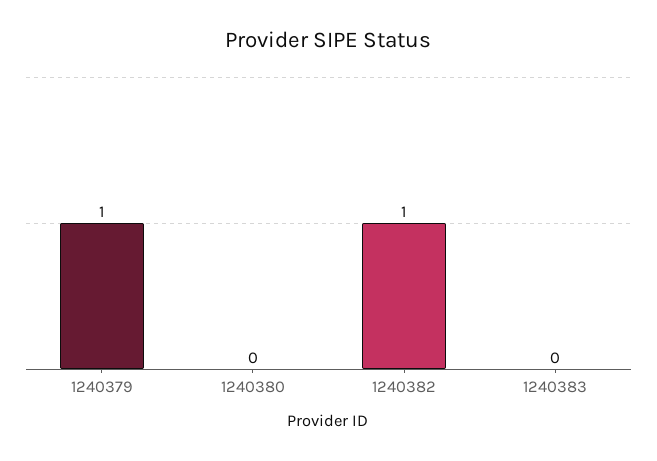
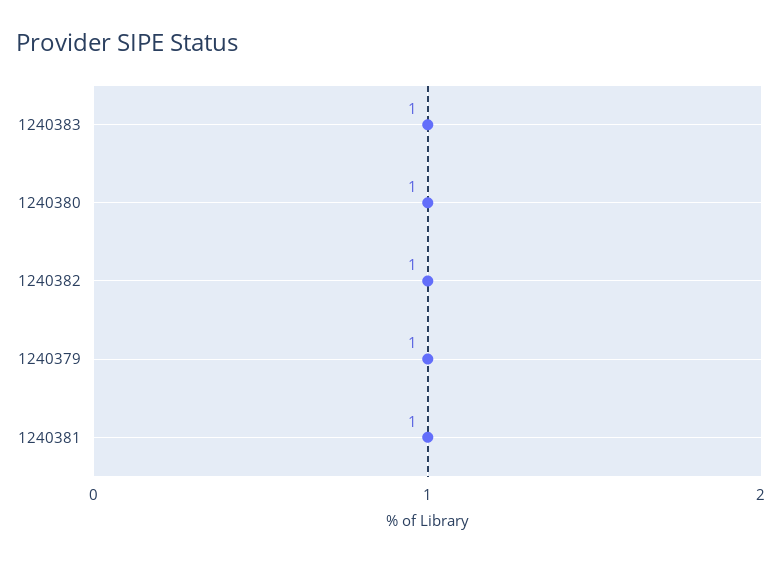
1240380: 0 -> 1
1240383: 0 -> 1
1240381: none -> 1

